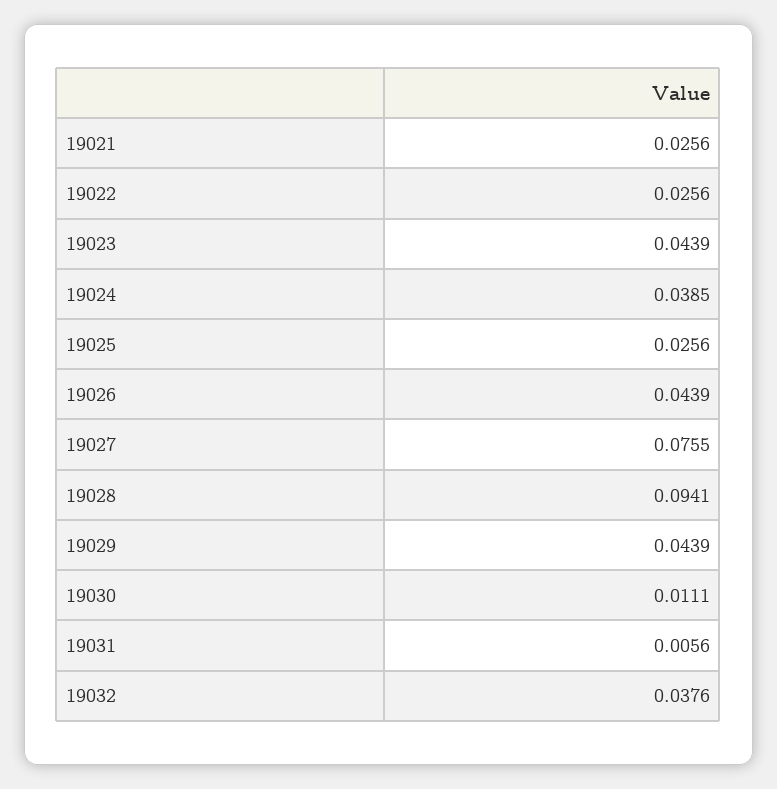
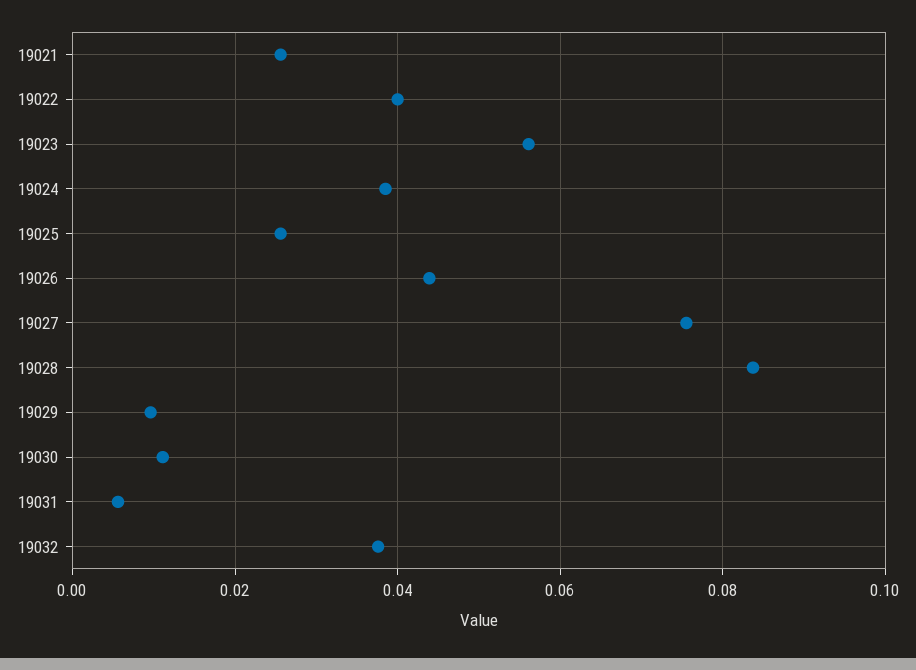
19022: 0.0256 -> 0.04
19023: 0.0439 -> 0.056
19028: 0.0941 -> 0.084
19029: 0.0439 -> 0.01

